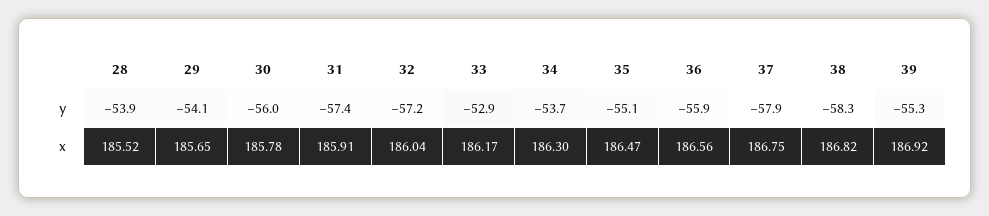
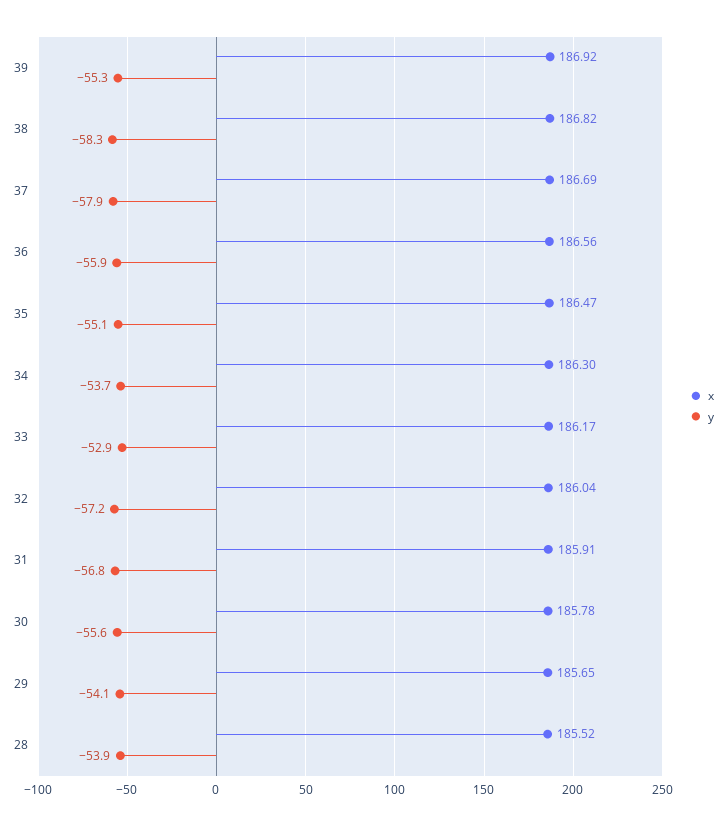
y, 30: -56 -> -55.6
y, 31: -57.4 -> -56.8
x, 37: 186.75 -> 186.69

